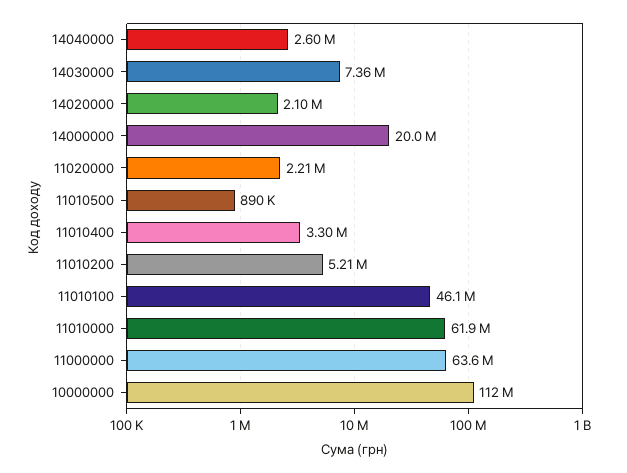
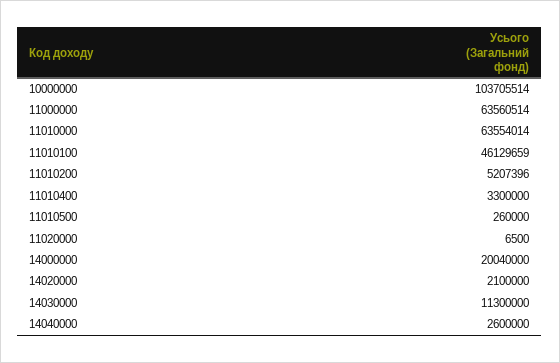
14030000: 7360000 -> 11300000
11020000: 2210000 -> 6500
11010500: 890000 -> 260000
11010000: 61900000 -> 63554014
10000000: 112000000 -> 103705514

